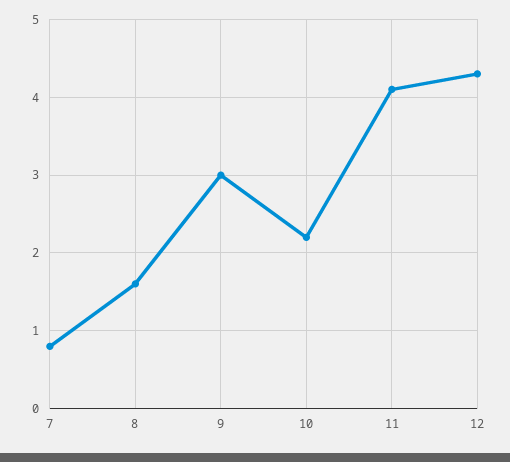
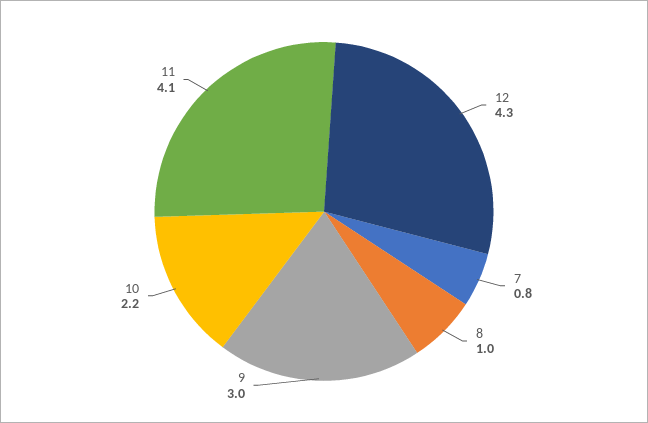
8: 1.6 -> 1

